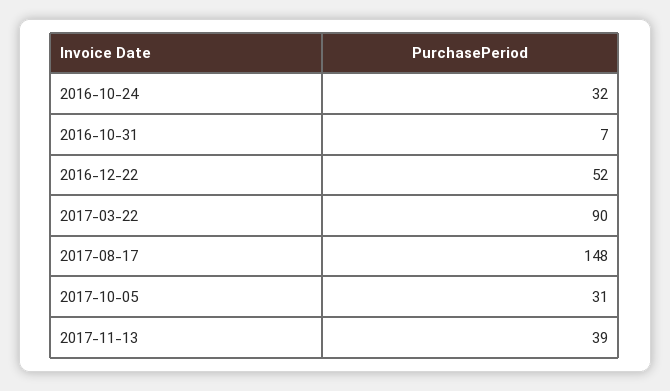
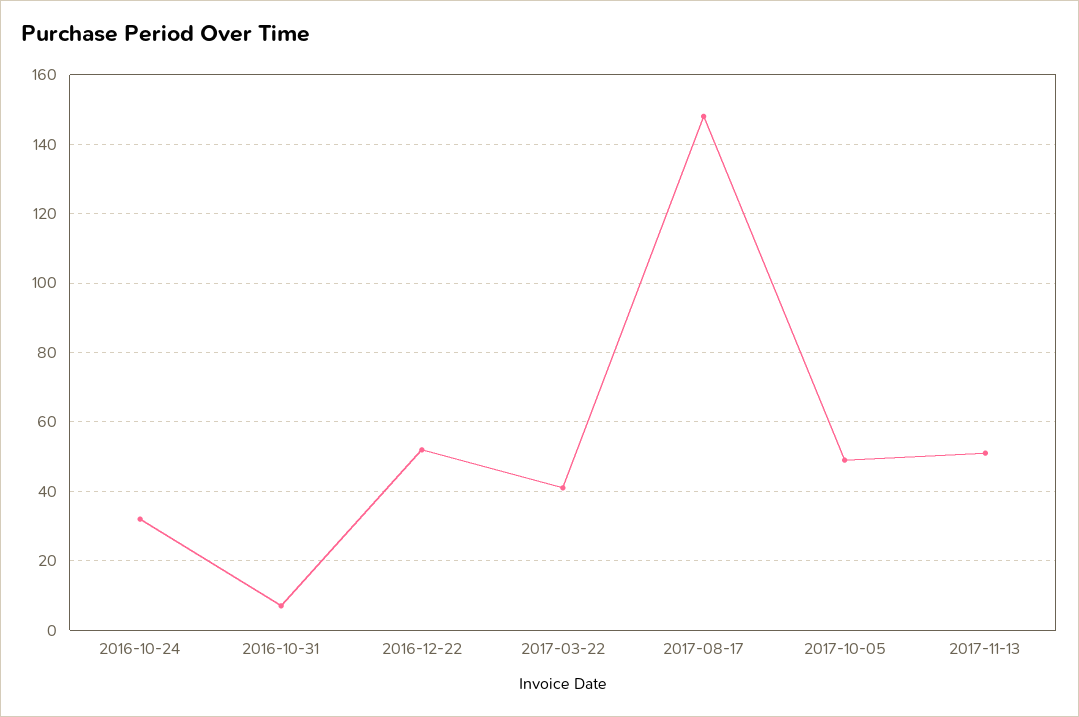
2017-03-22: 90 -> 40
2017-10-05: 31 -> 50
2017-11-13: 39 -> 50

